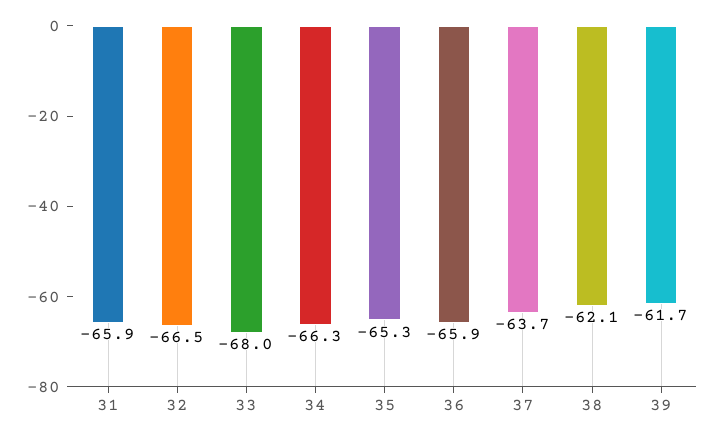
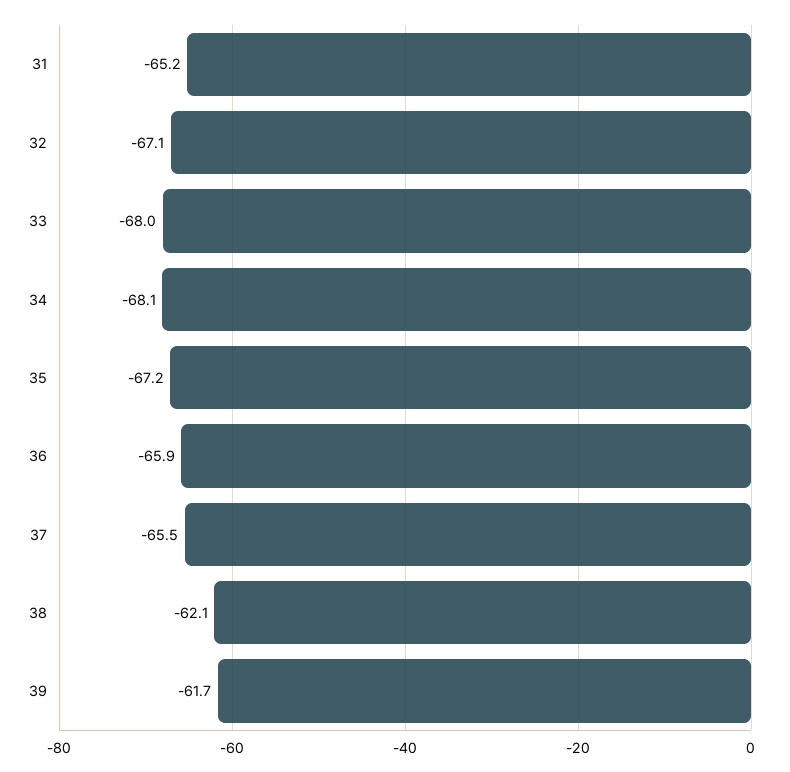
31: -65.9 -> -65.2
32: -66.5 -> -67.1
34: -66.3 -> -68.1
35: -65.3 -> -67.2
37: -63.7 -> -65.5

